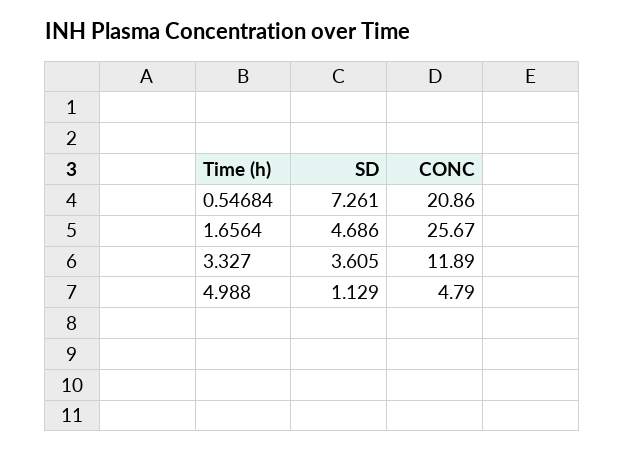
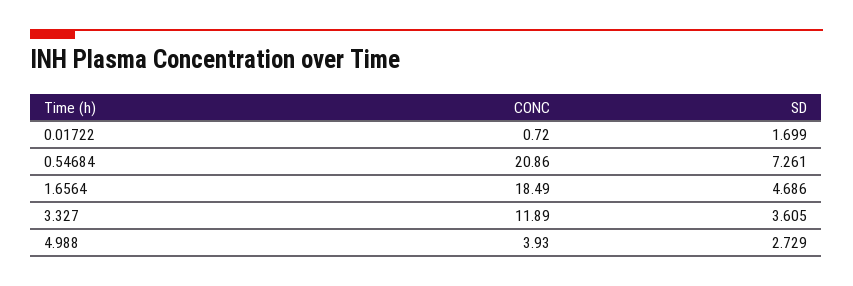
CONC, 1.6564: 25.67 -> 18.49
SD, 4.988: 1.129 -> 2.729
CONC, 4.988: 4.79 -> 3.93
CONC, 0.01722: none -> 0.72
SD, 0.01722: none -> 1.699

